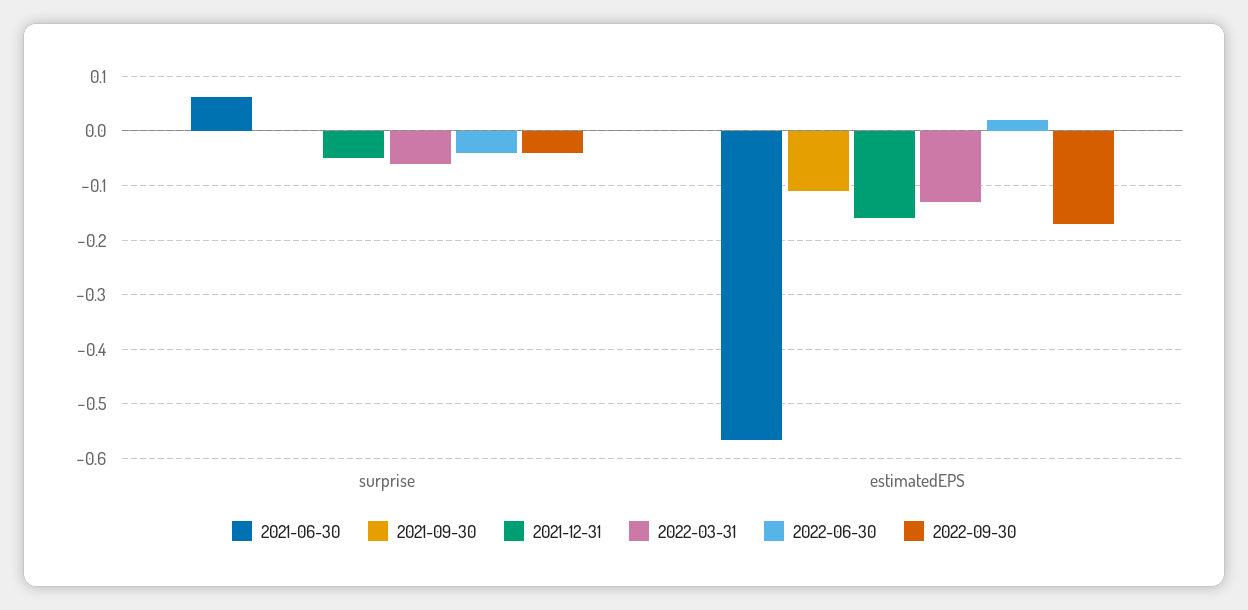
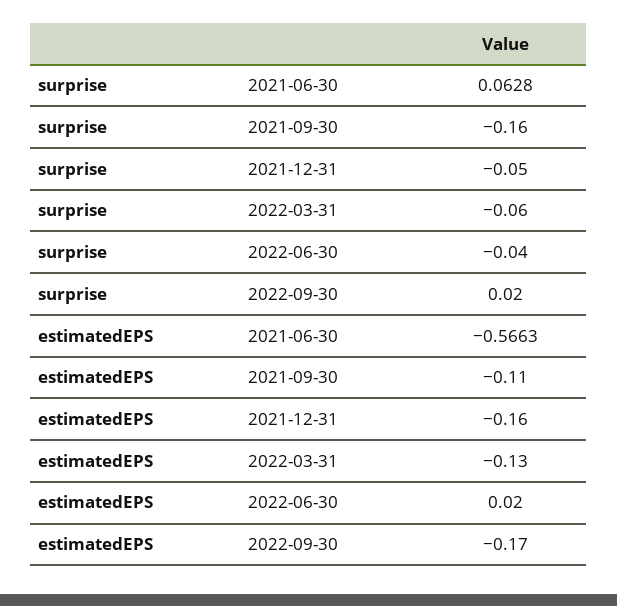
2021-09-30, surprise: 0 -> -0.16
2022-09-30, surprise: -0.04 -> 0.02

